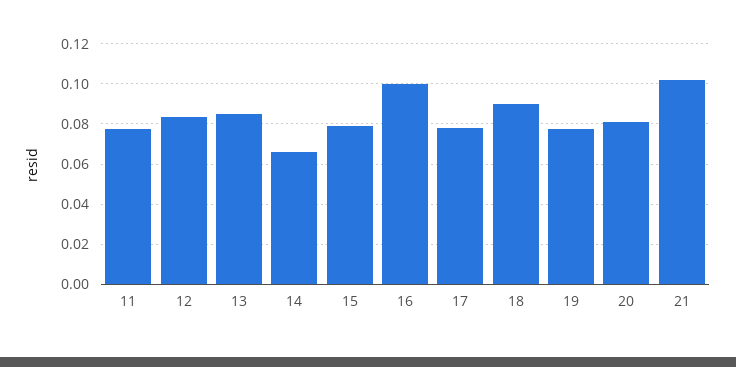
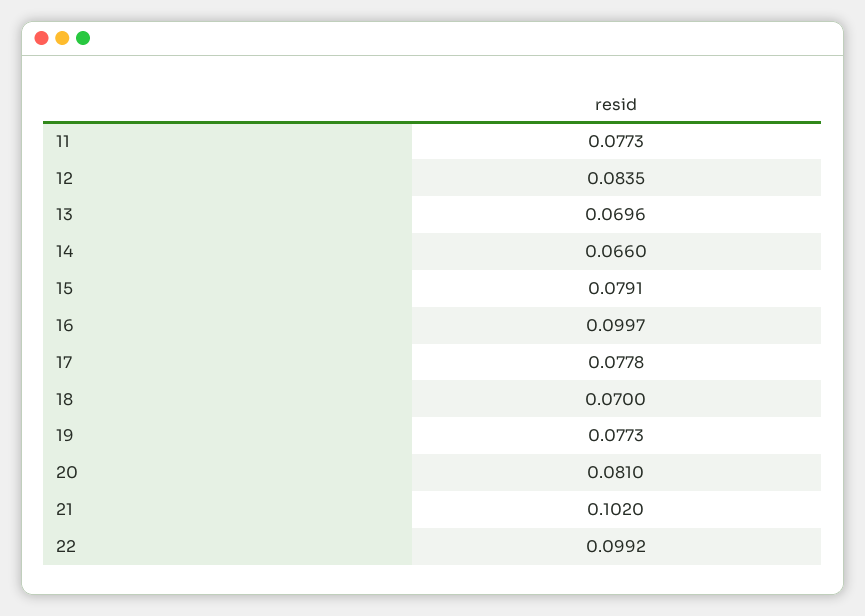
13: 0.085 -> 0.0696
18: 0.09 -> 0.07
22: none -> 0.0992

